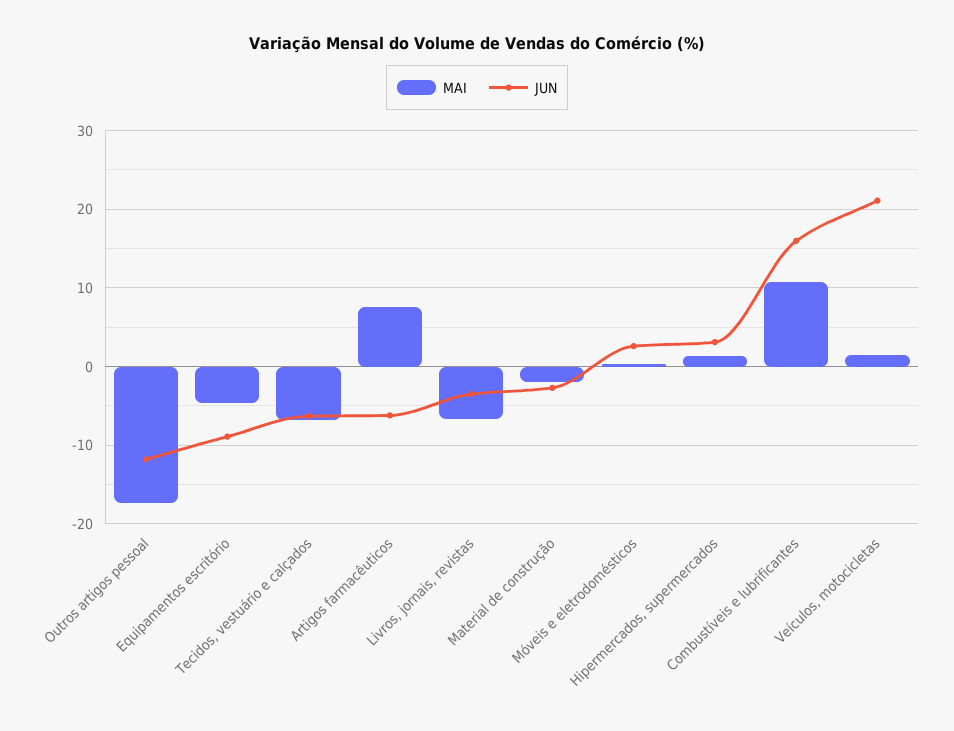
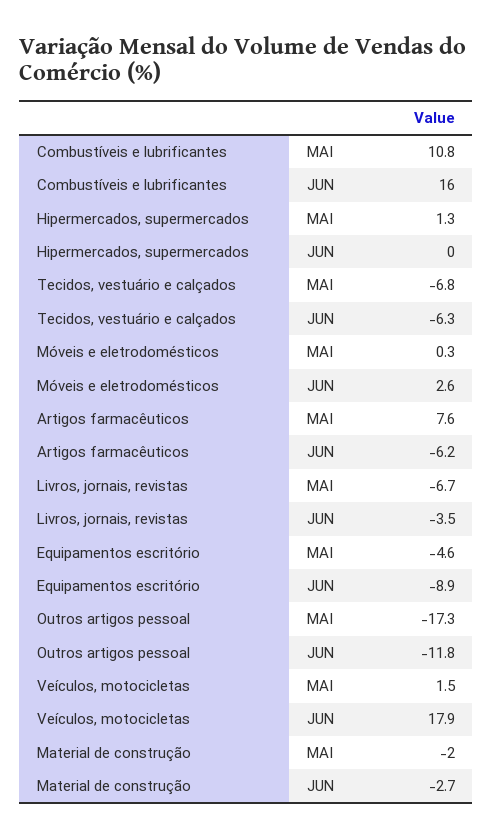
JUN, Hipermercados, supermercados: 3 -> 0
JUN, Veículos, motocicletas: 21 -> 17.9

